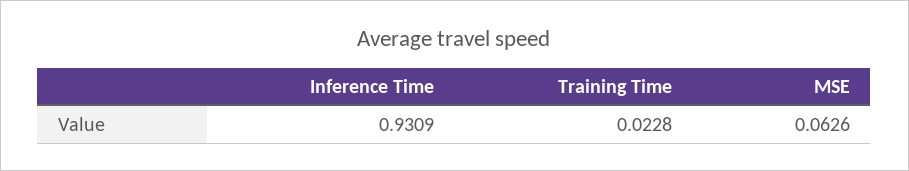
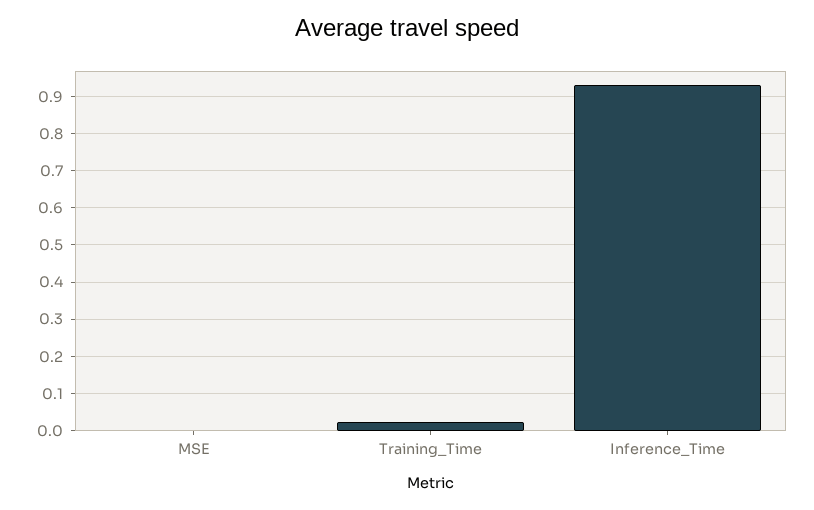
MSE: 0.0626 -> 0

